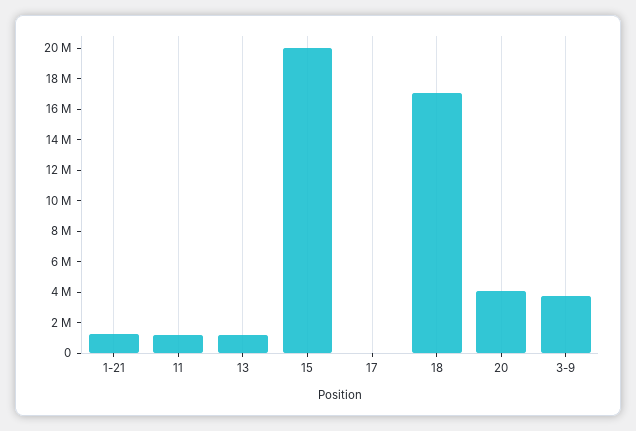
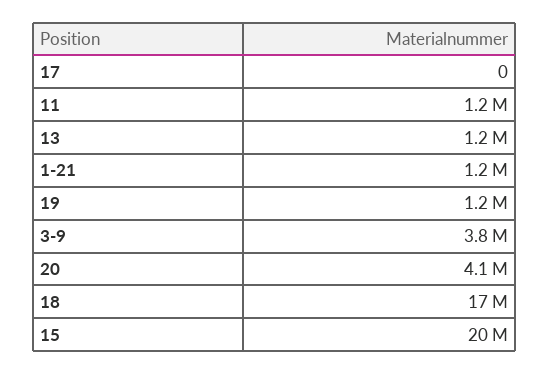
19: none -> 1200000

